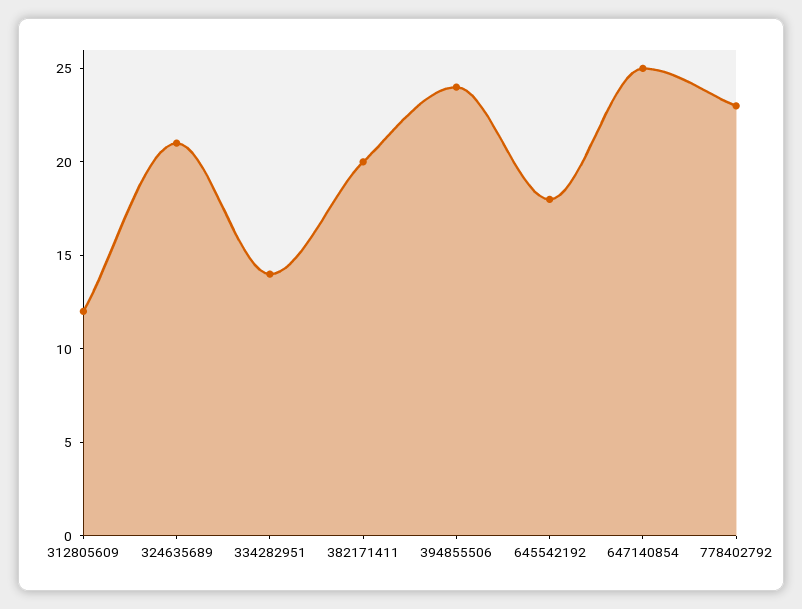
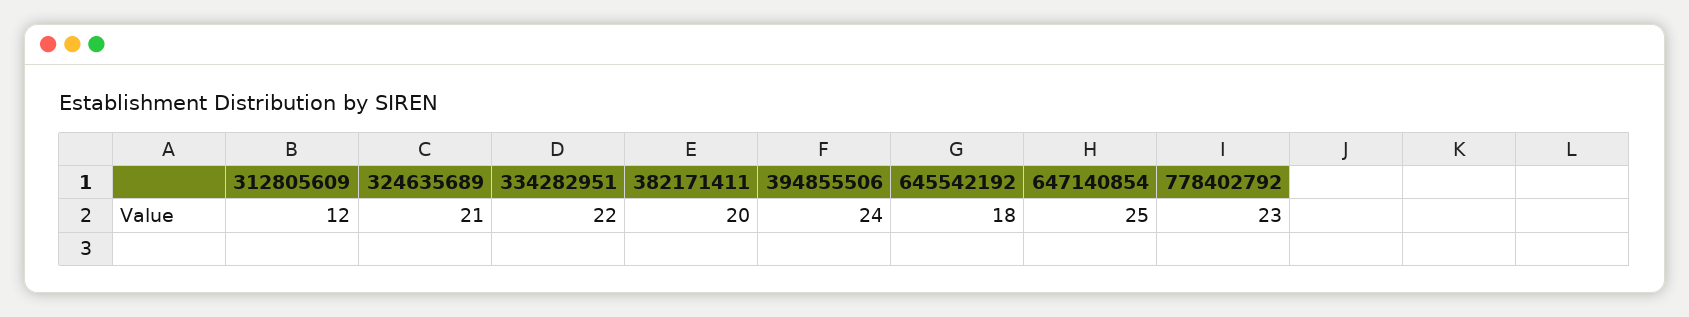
334282951: 14 -> 22

